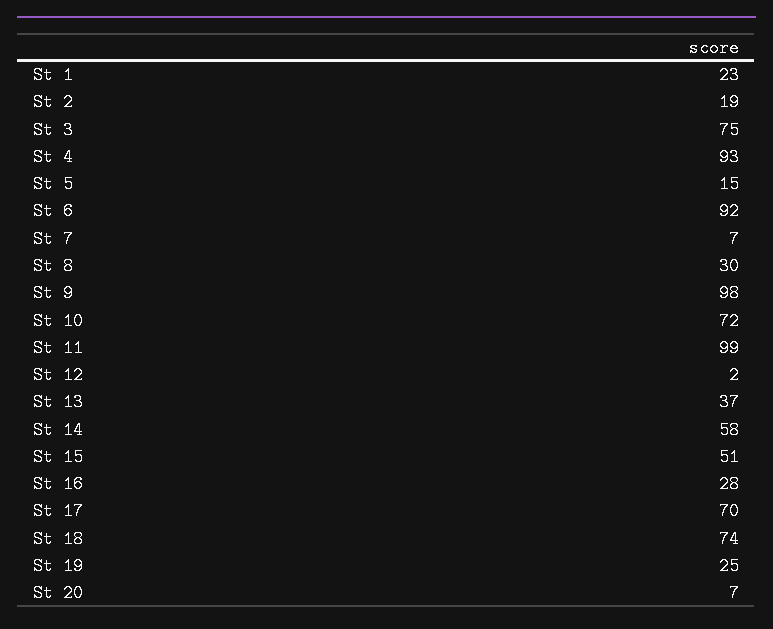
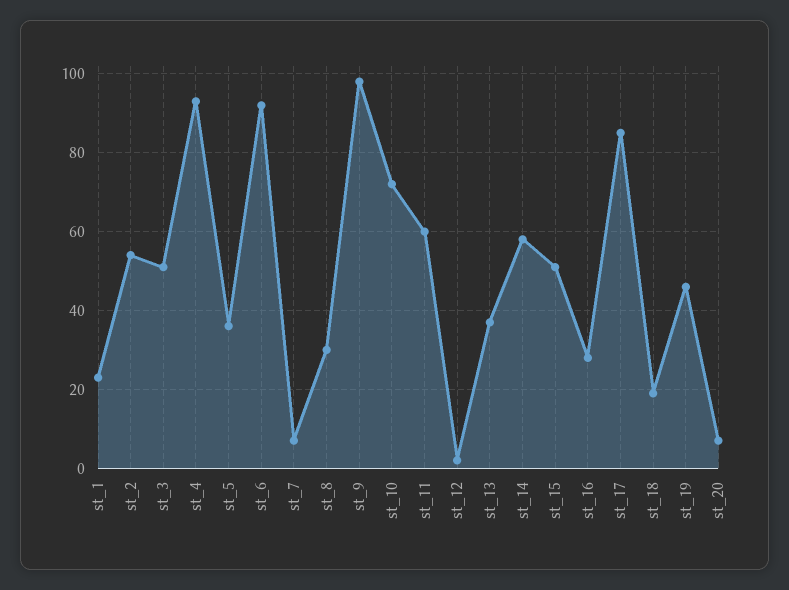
St 2: 19 -> 55
St 3: 75 -> 50
St 5: 15 -> 35
St 11: 99 -> 60
St 17: 70 -> 85
St 18: 74 -> 20
St 19: 25 -> 45

